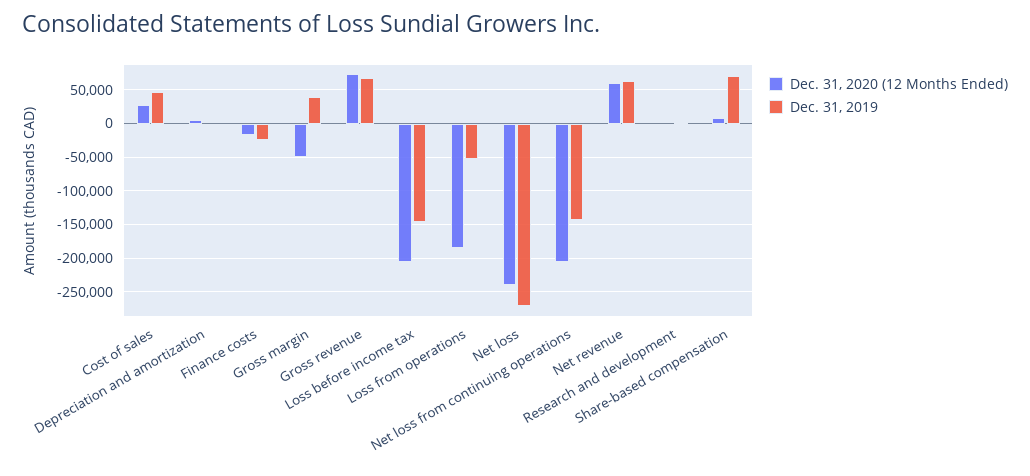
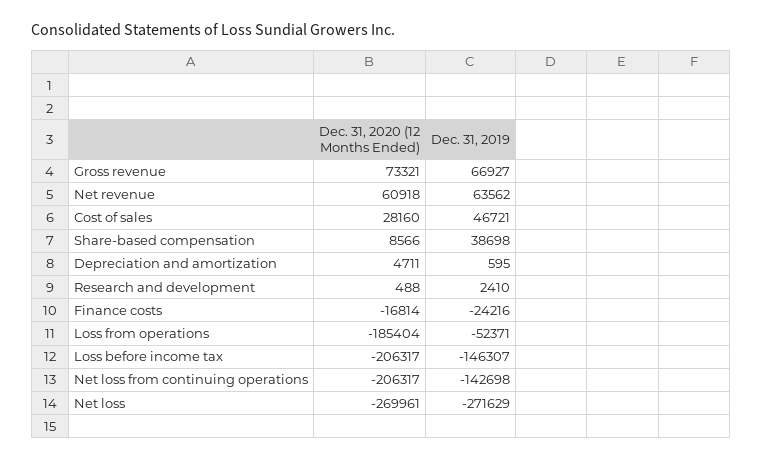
Dec. 31, 2020 (12 Months Ended), Gross margin: -50000 -> none
Dec. 31, 2019, Gross margin: 40000 -> none
Dec. 31, 2020 (12 Months Ended), Net loss: -240000 -> -269961
Dec. 31, 2019, Share-based compensation: 70000 -> 38698

